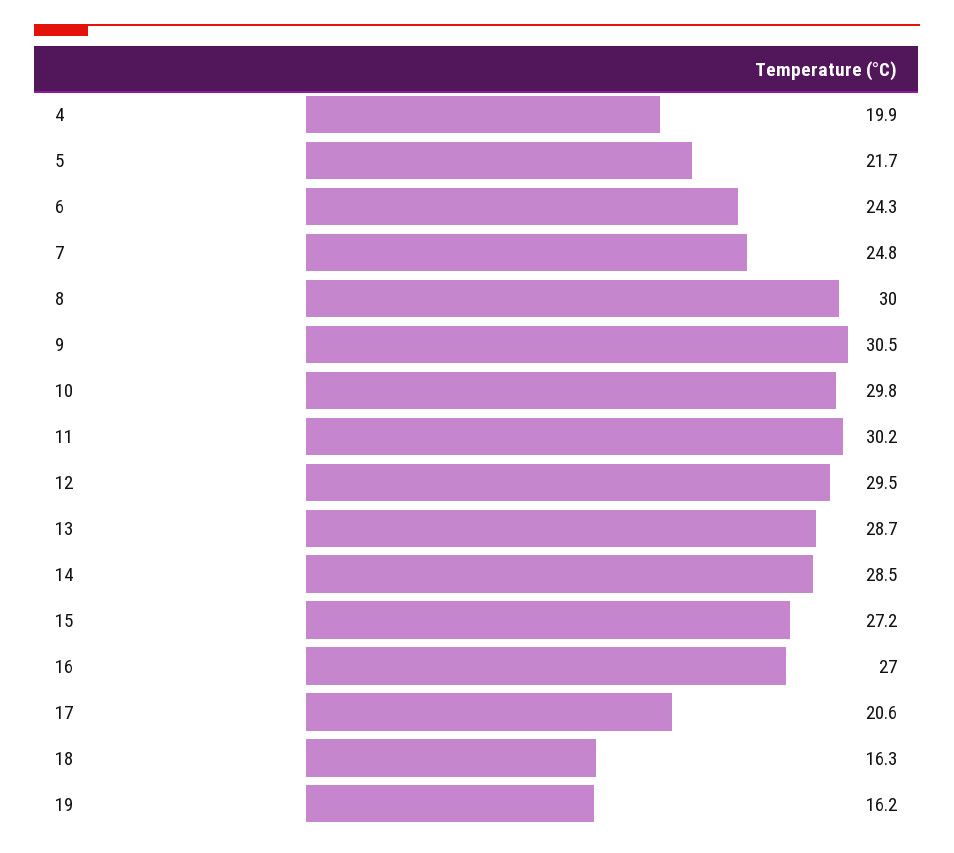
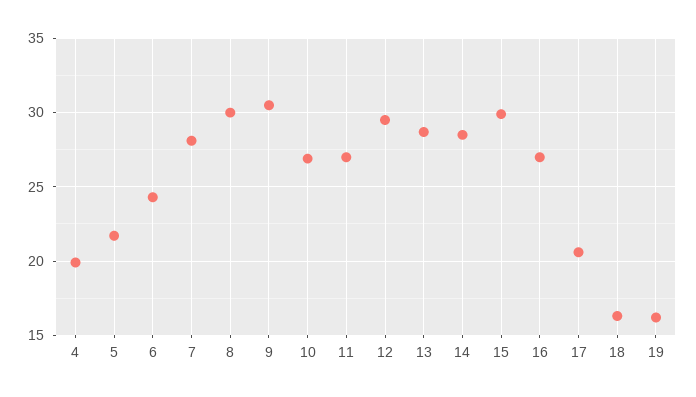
7: 24.8 -> 28
10: 29.8 -> 27
11: 30.2 -> 27
15: 27.2 -> 30

